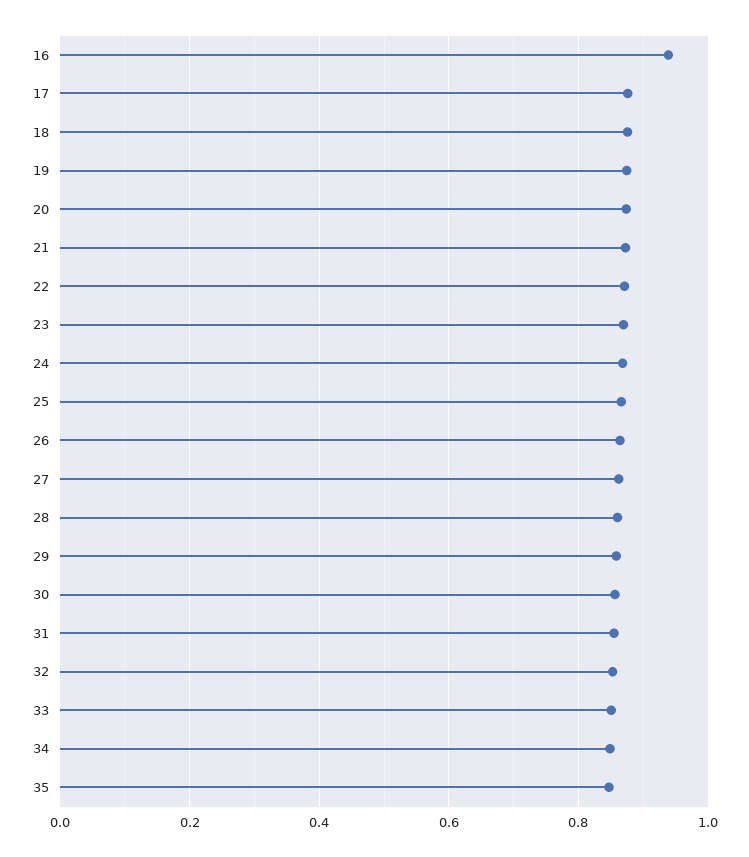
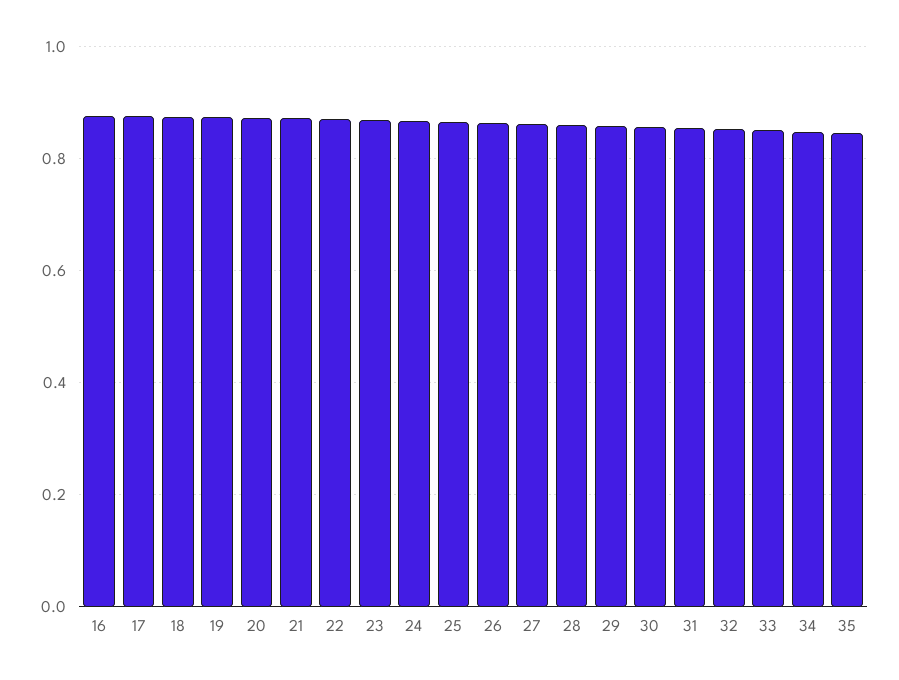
16: 0.94 -> 0.88

